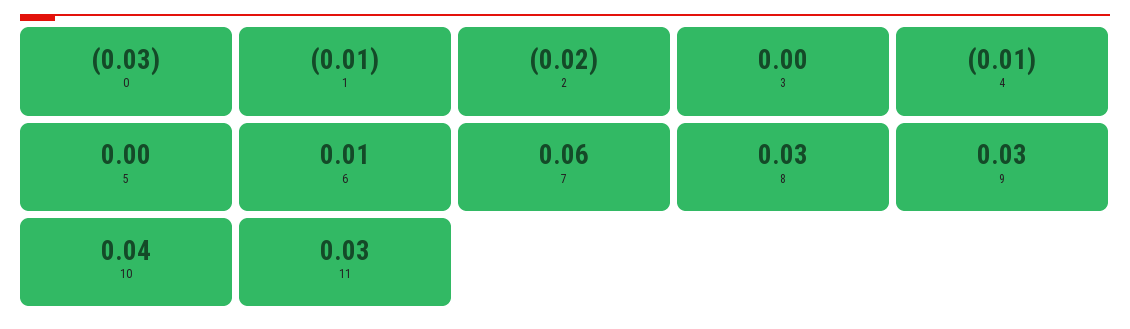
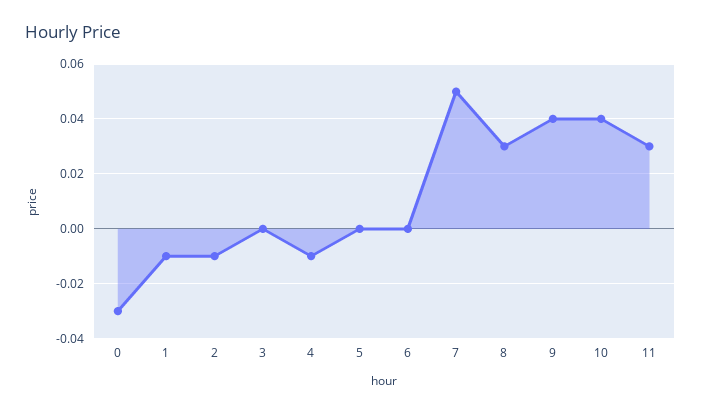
2: -0.02 -> -0.01
6: 0.01 -> 0
7: 0.06 -> 0.05
9: 0.03 -> 0.04

